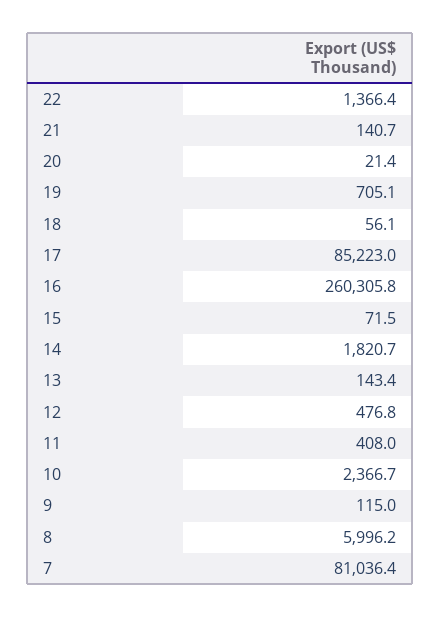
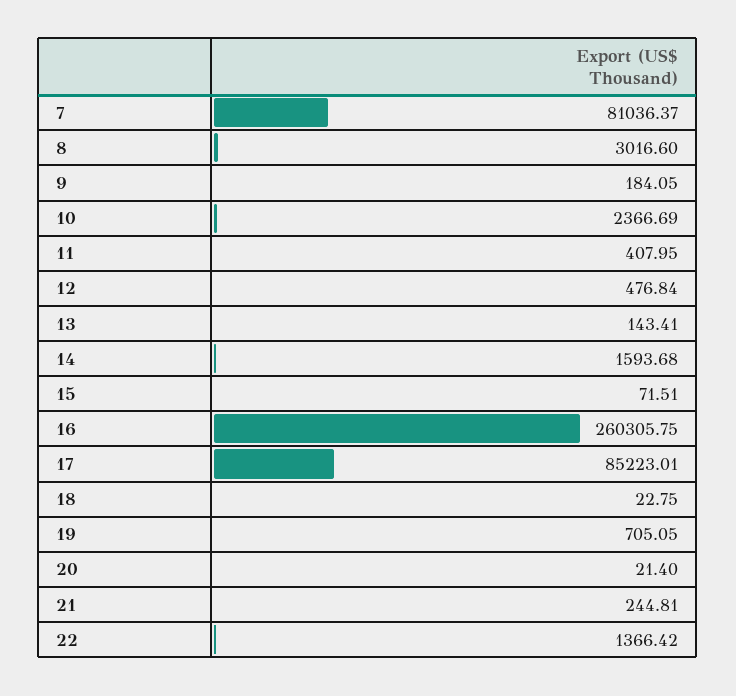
21: 140.7 -> 244.81
18: 56.1 -> 22.75
14: 1820.7 -> 1593.68
9: 115 -> 184.05
8: 5996.2 -> 3016.6

